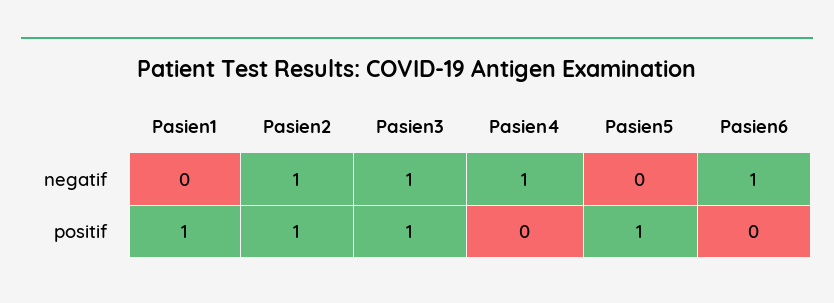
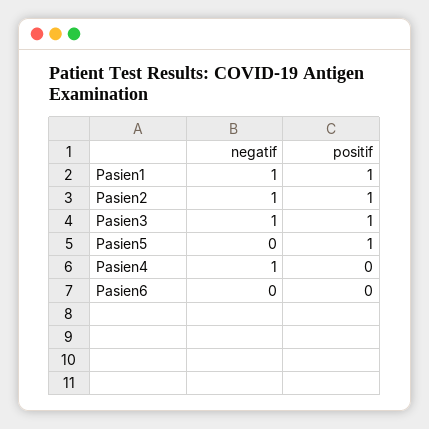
Pasien1, negatif: 0 -> 1
Pasien6, negatif: 1 -> 0

